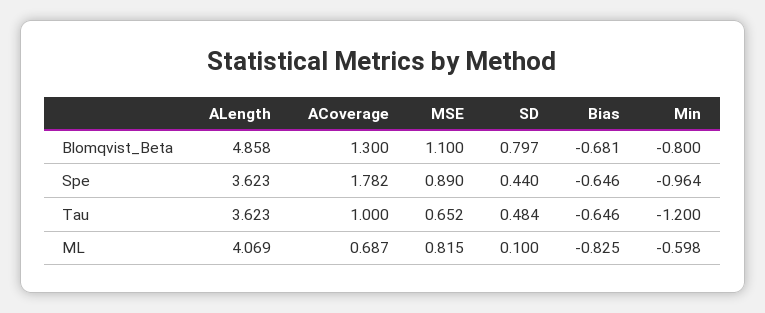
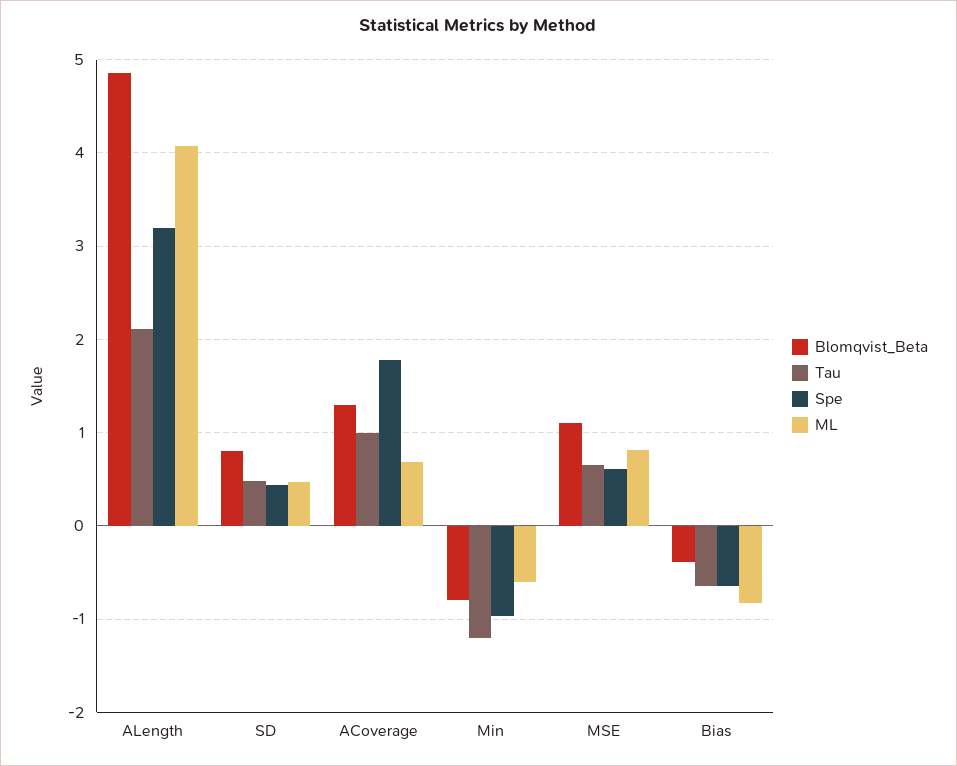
Blomqvist_Beta, Bias: -0.681 -> -0.4
Spe, ALength: 3.623 -> 3.2
Spe, MSE: 0.89 -> 0.6
Tau, ALength: 3.623 -> 2.1
ML, SD: 0.1 -> 0.5

